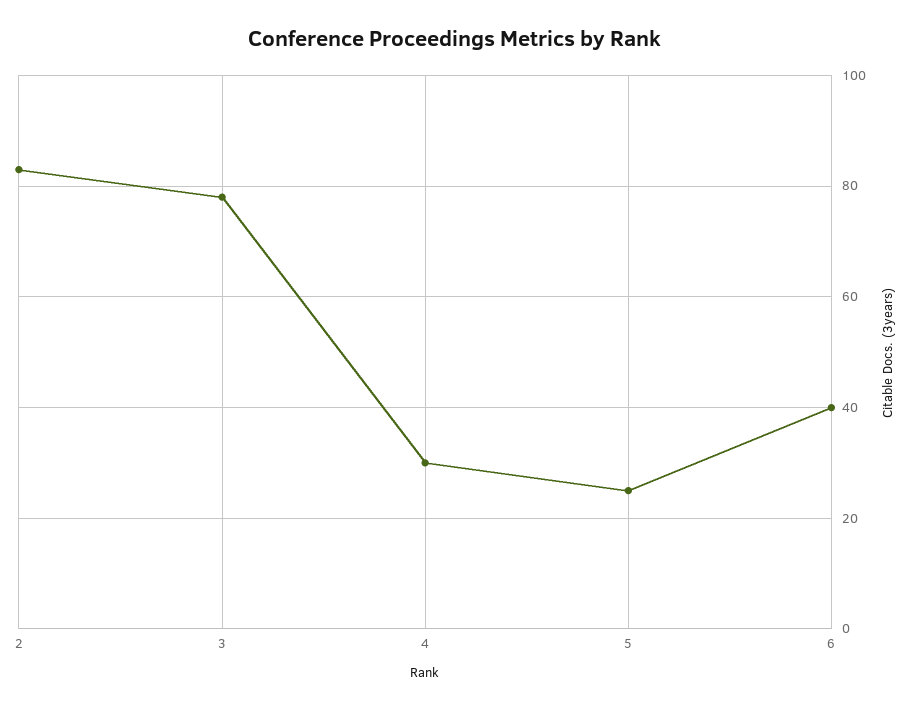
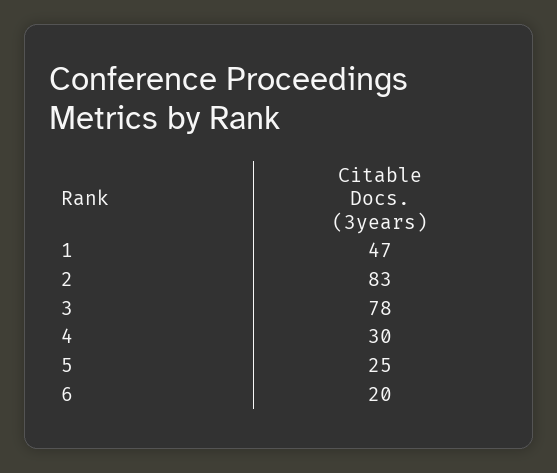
6: 40 -> 20
1: none -> 47

